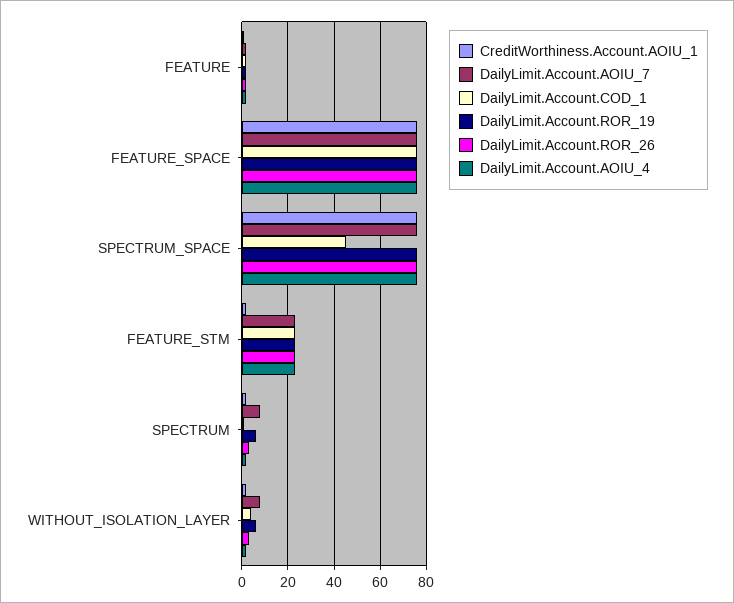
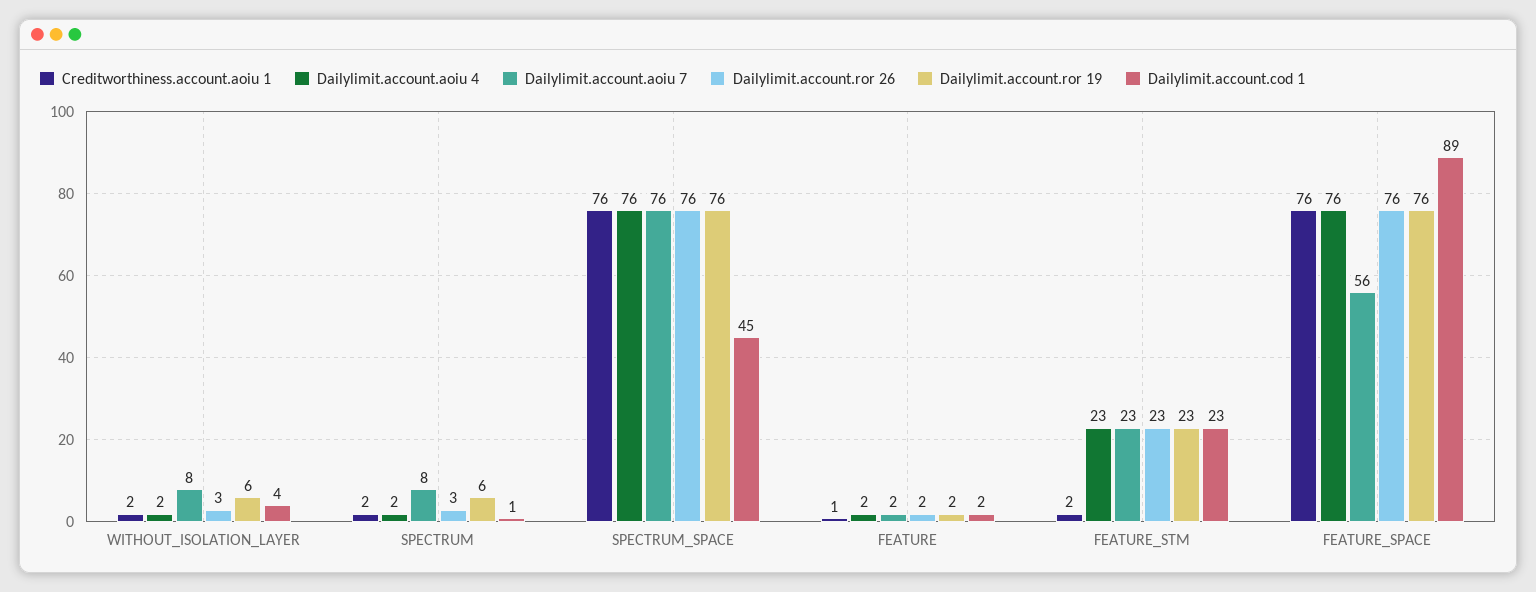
DailyLimit.Account.AOIU_7, FEATURE_SPACE: 75 -> 56
DailyLimit.Account.COD_1, FEATURE_SPACE: 75 -> 89

